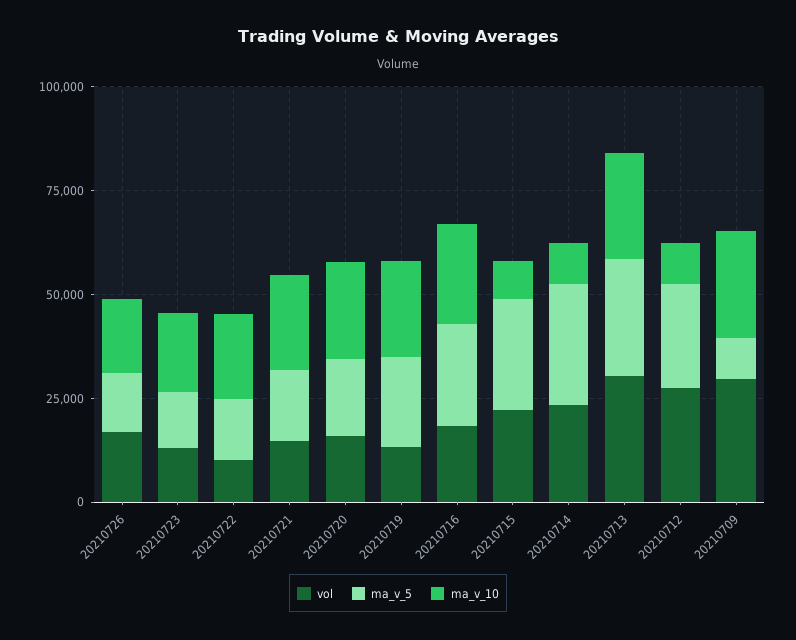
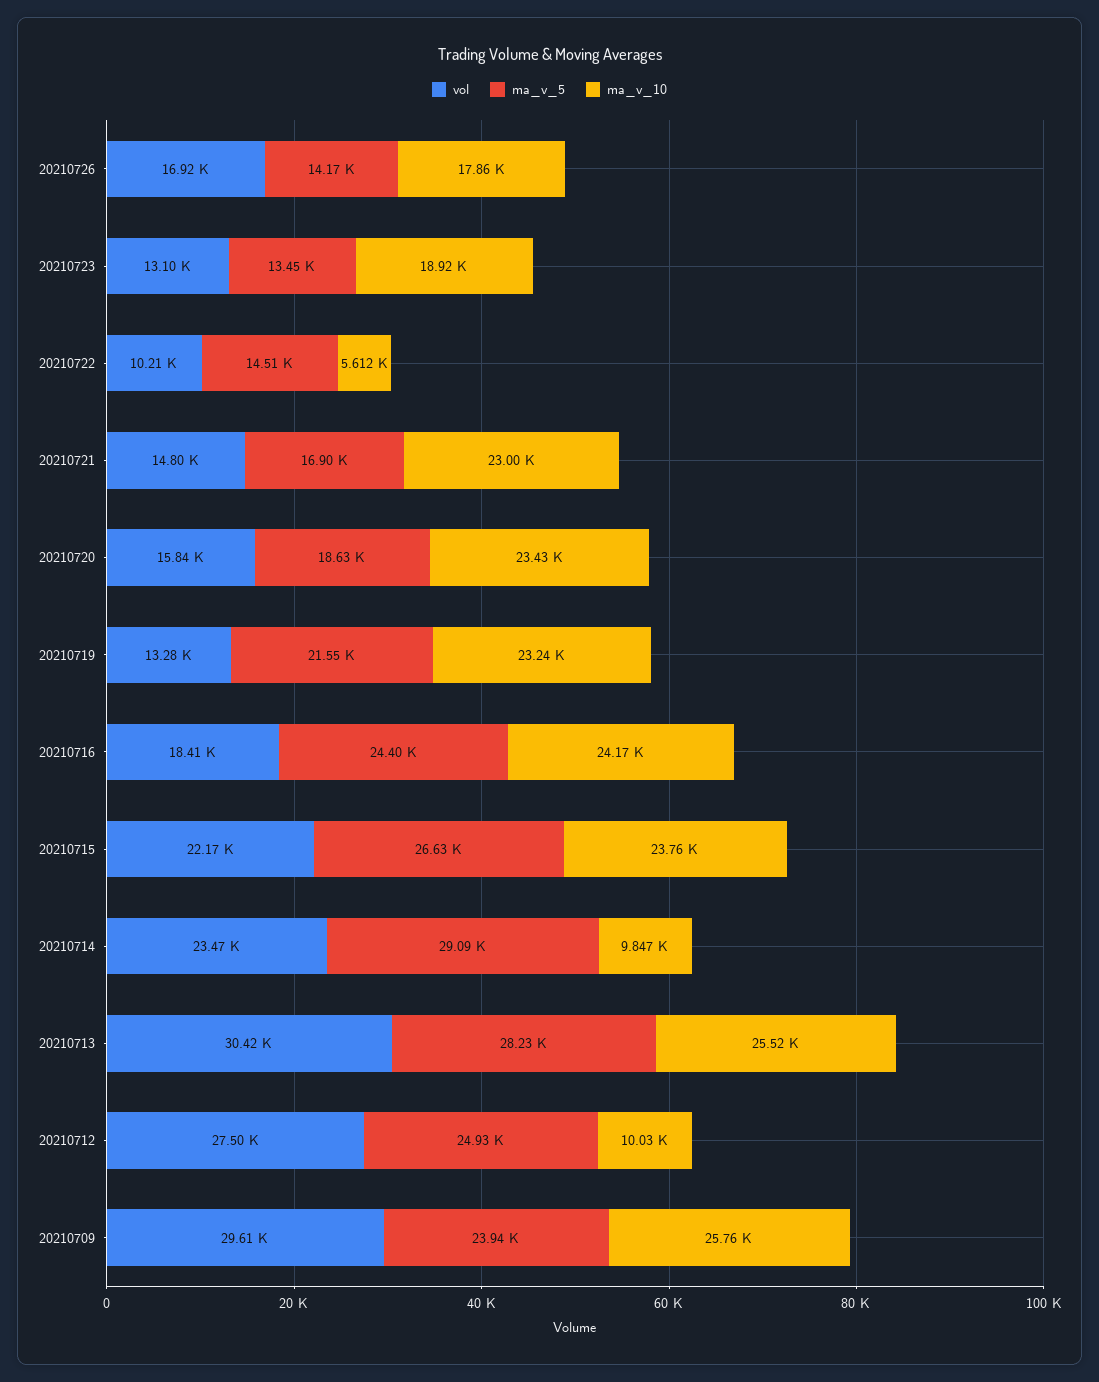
ma_v_10, 20210722: 20000 -> 5612
ma_v_10, 20210715: 10000 -> 23760
ma_v_5, 20210709: 10000 -> 23940

